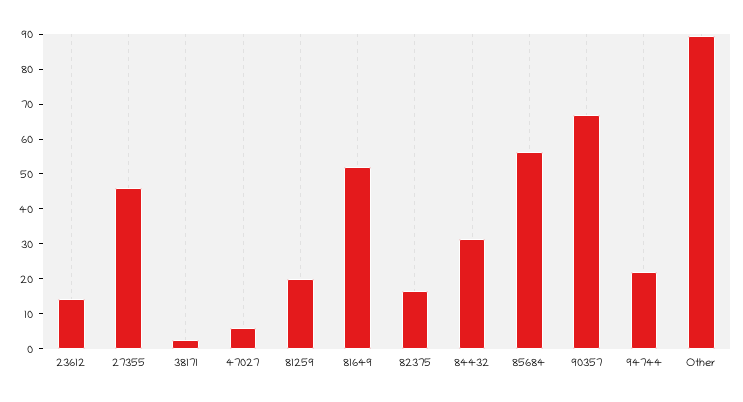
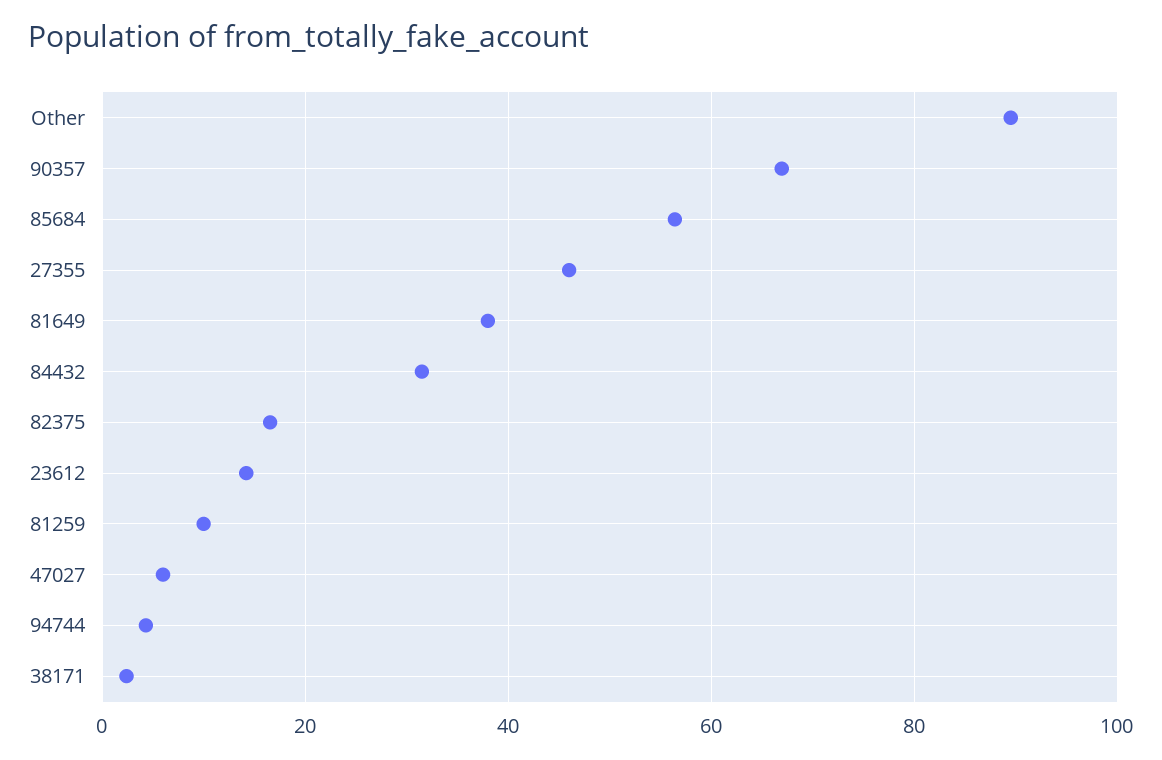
81259: 20 -> 10
81649: 52.5 -> 38
94744: 22.5 -> 4

